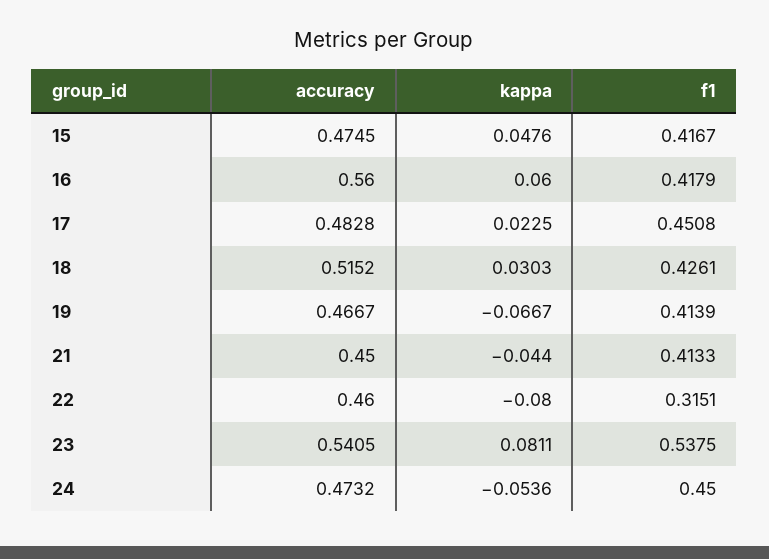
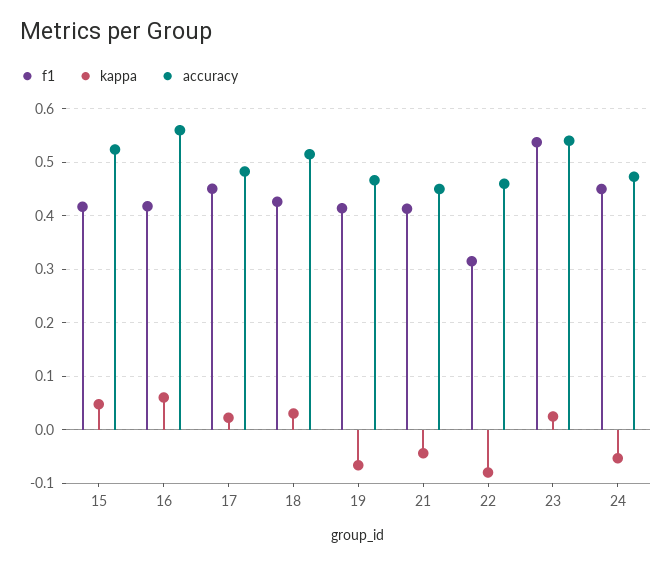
accuracy, 15: 0.4745 -> 0.52
kappa, 23: 0.0811 -> 0.02

